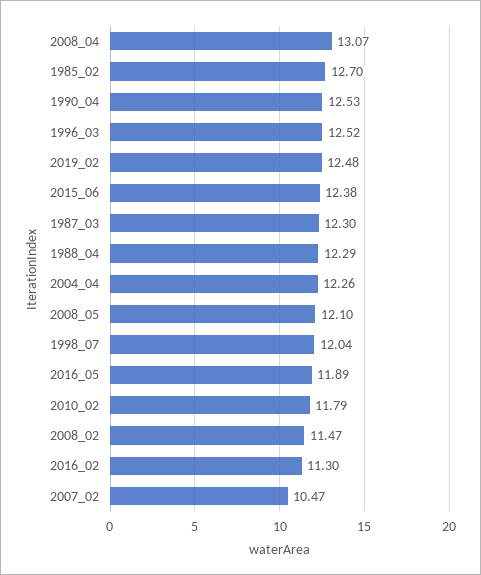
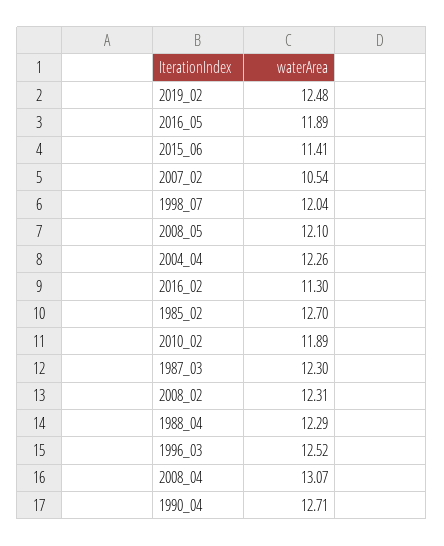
1990_04: 12.53 -> 12.71
2015_06: 12.38 -> 11.41
2010_02: 11.79 -> 11.89
2008_02: 11.47 -> 12.31
2007_02: 10.47 -> 10.54

